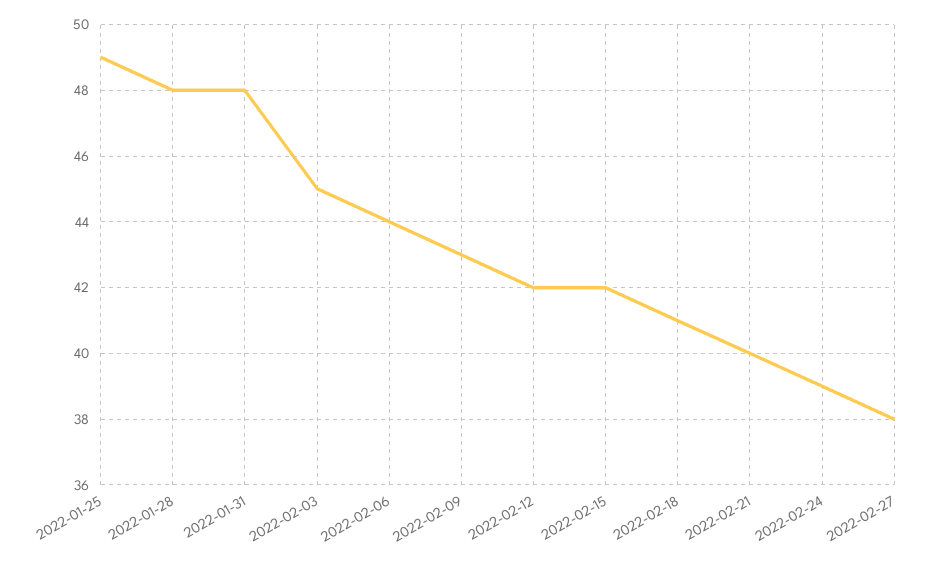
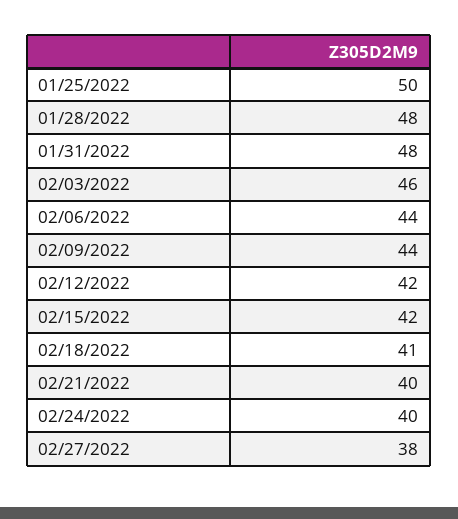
2022-01-25: 49 -> 50
2022-02-03: 45 -> 46
2022-02-09: 43 -> 44
2022-02-24: 39 -> 40

